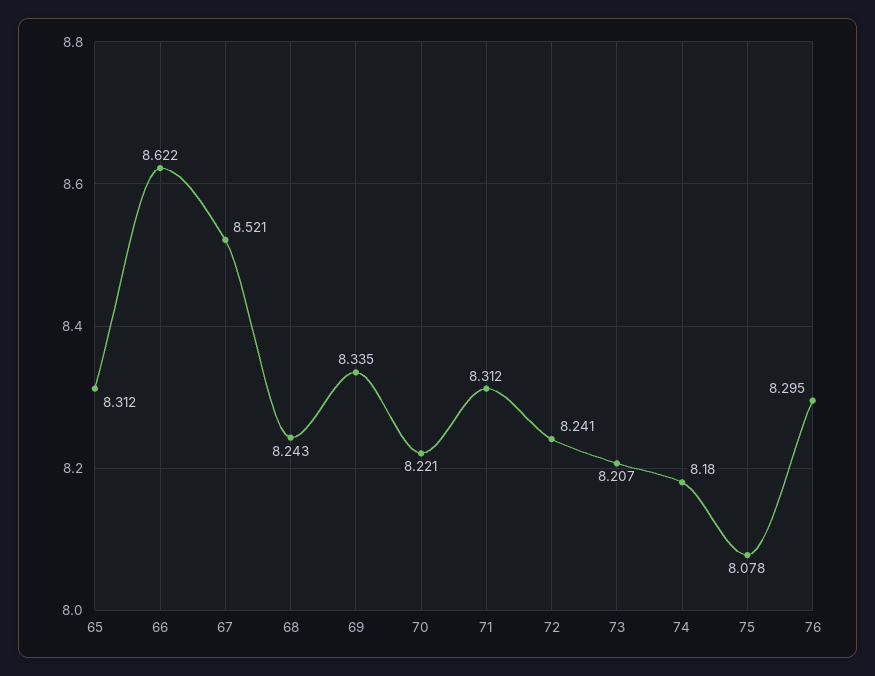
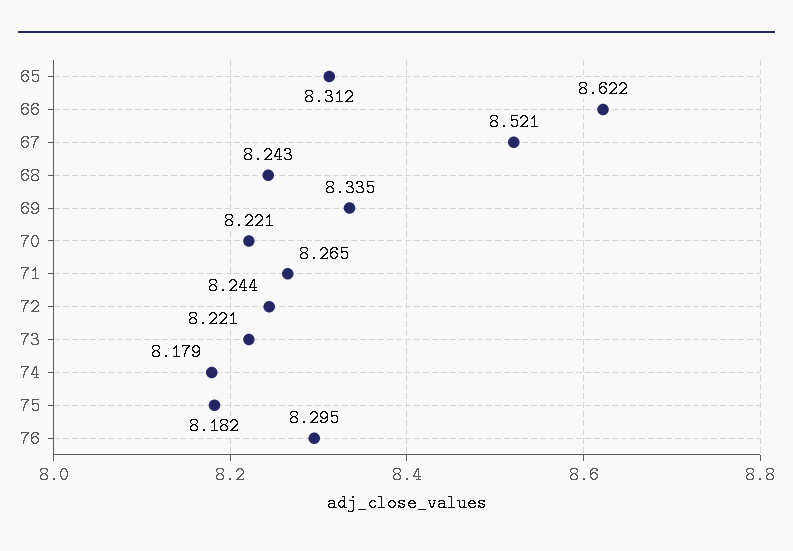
71: 8.312 -> 8.265
72: 8.241 -> 8.244
73: 8.207 -> 8.221
74: 8.18 -> 8.179
75: 8.078 -> 8.182

